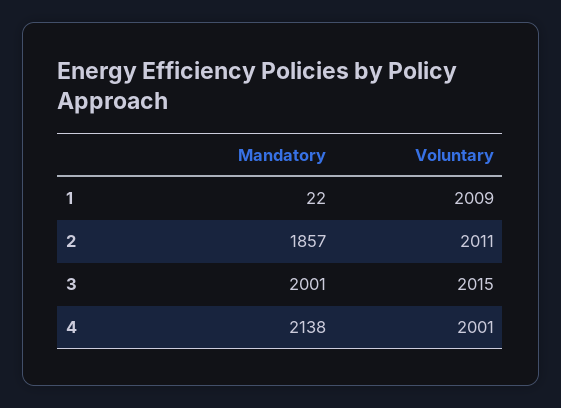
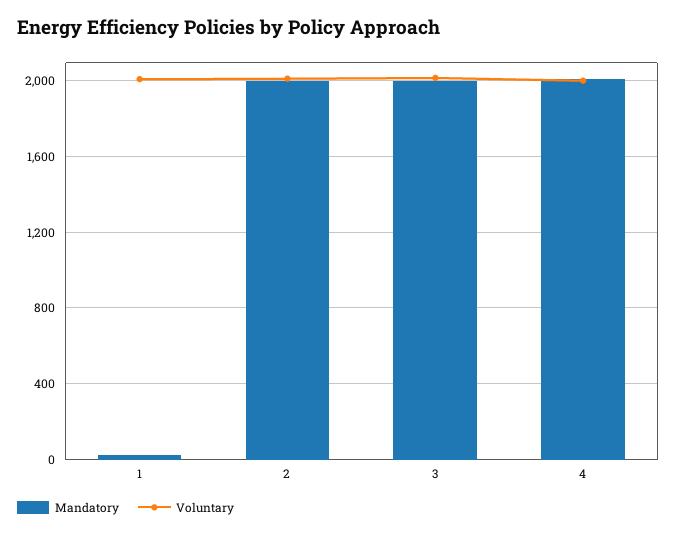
Mandatory, 2: 1857 -> 2000
Mandatory, 4: 2138 -> 2000

